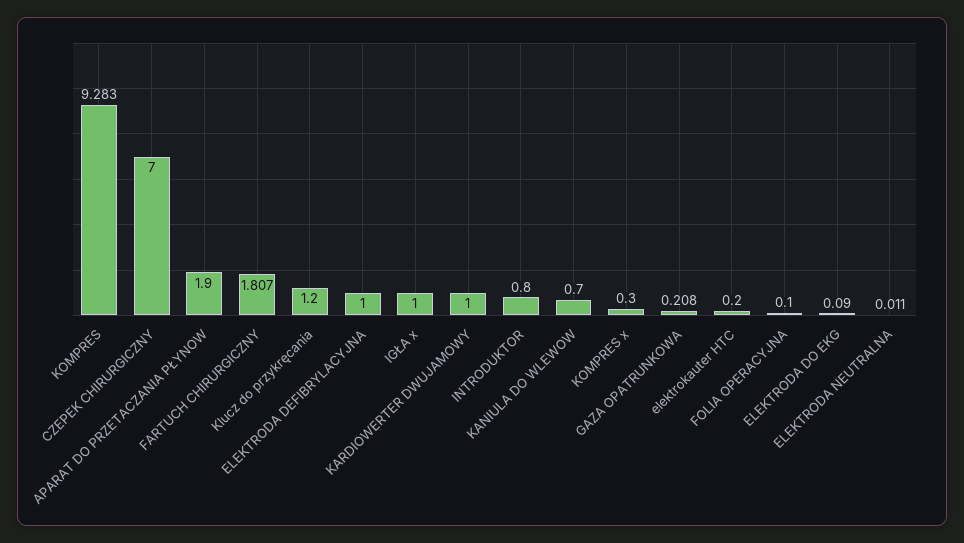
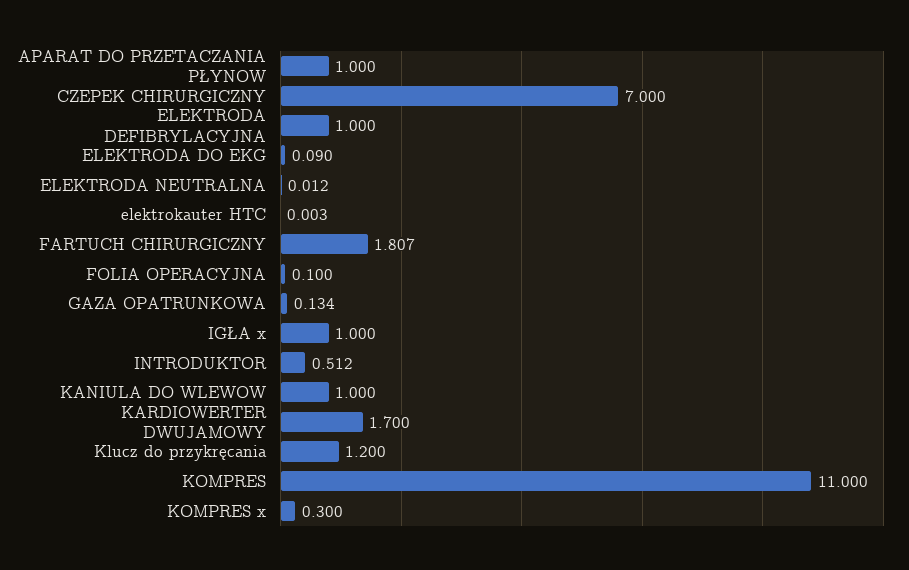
KOMPRES: 9.283 -> 11
APARAT DO PRZETACZANIA PŁYNOW: 1.9 -> 1
KARDIOWERTER DWUJAMOWY: 1 -> 1.7
INTRODUKTOR: 0.8 -> 0.512
KANIULA DO WLEWOW: 0.7 -> 1
GAZA OPATRUNKOWA: 0.208 -> 0.134
elektrokauter HTC: 0.2 -> 0.003
ELEKTRODA NEUTRALNA: 0.011 -> 0.012

